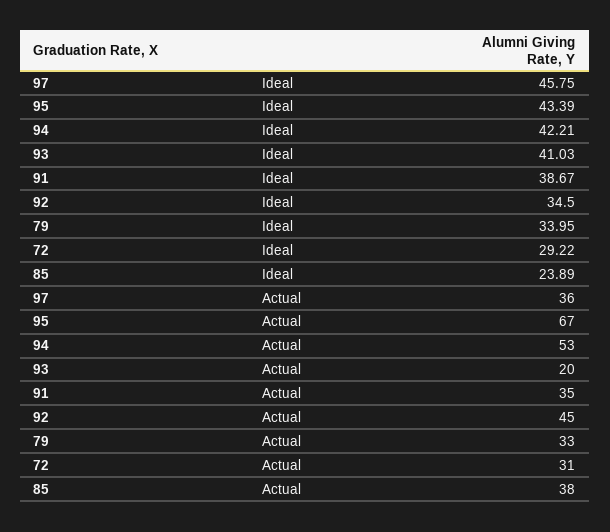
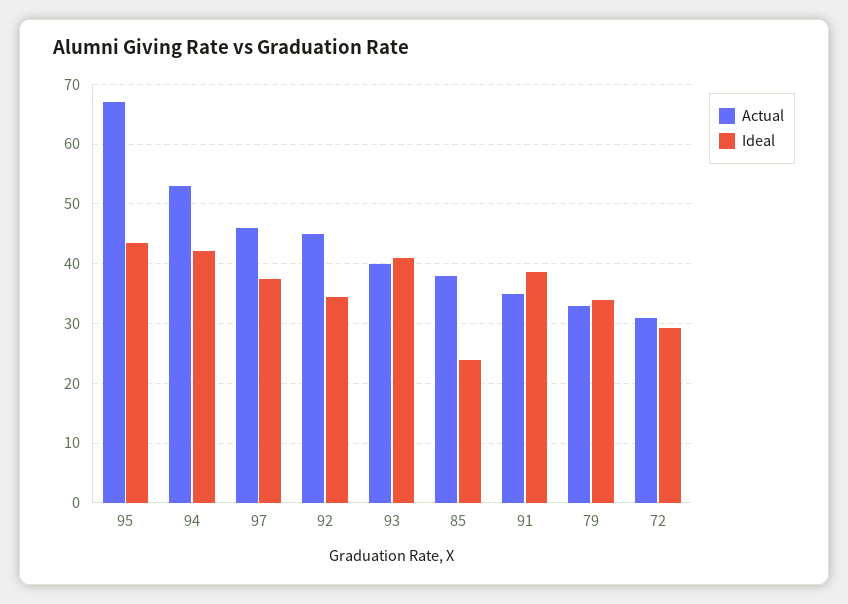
Ideal, 97: 45.75 -> 38
Actual, 97: 36 -> 46
Actual, 93: 20 -> 40

